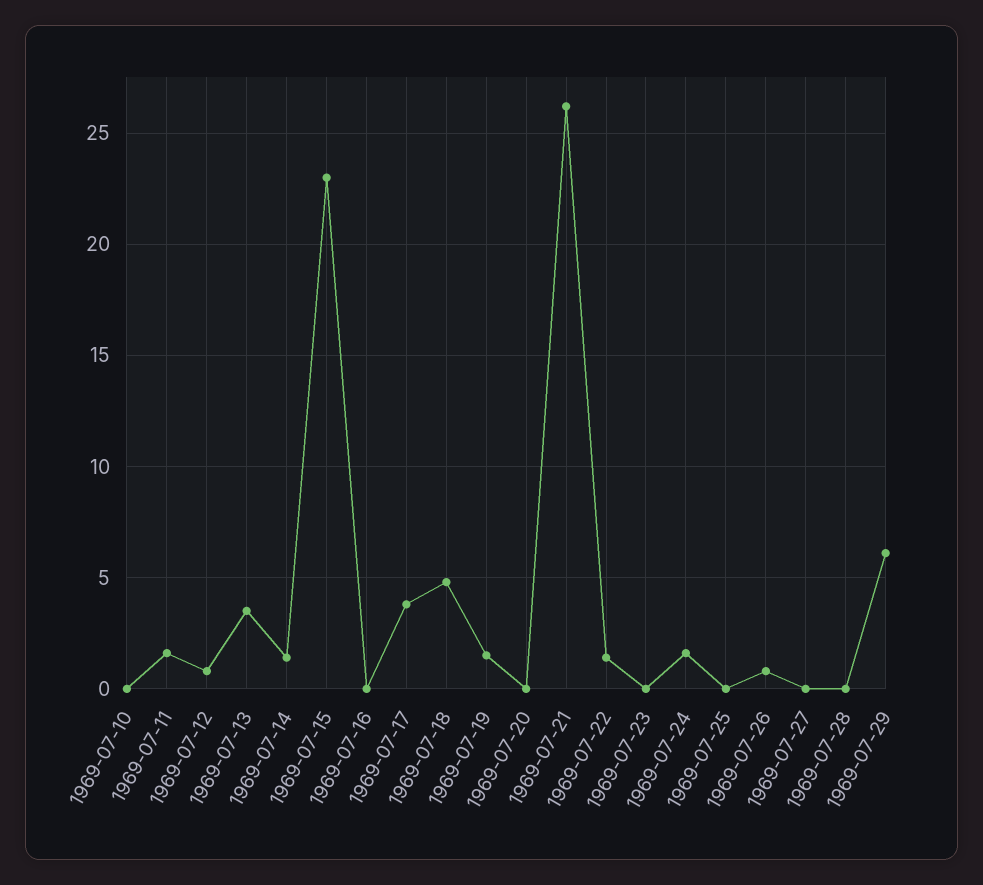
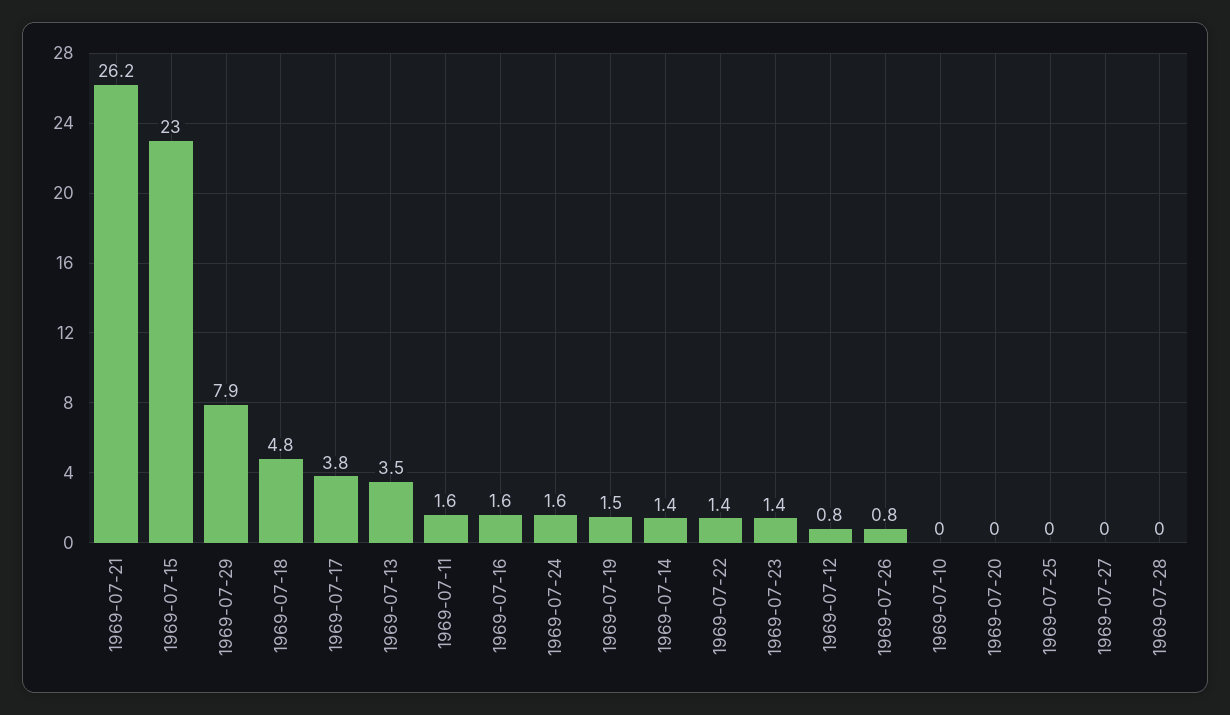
1969-07-16: 0 -> 1.6
1969-07-23: 0 -> 1.4
1969-07-29: 6 -> 7.9

